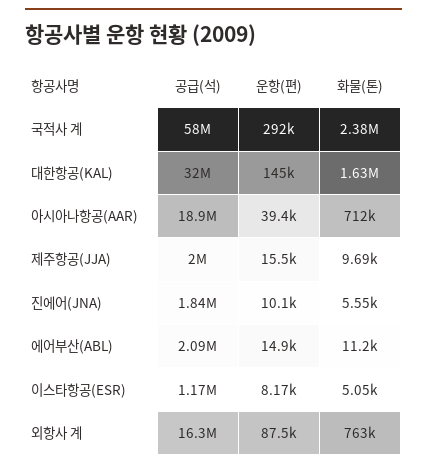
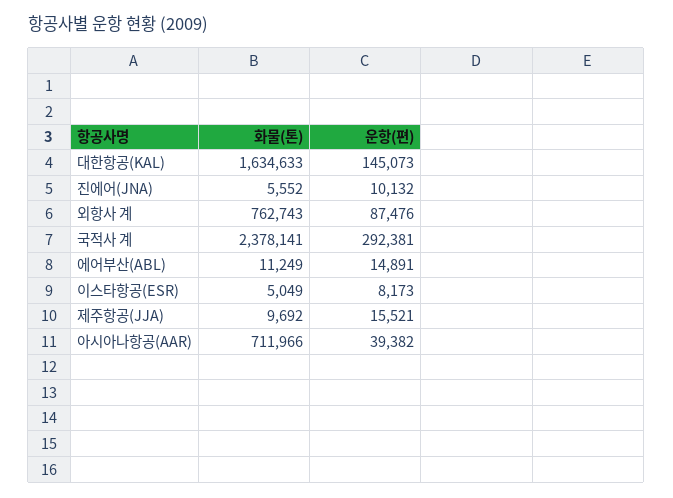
공급(석), 국적사 계: 58000000 -> none
공급(석), 대한항공(KAL): 32000000 -> none
공급(석), 아시아나항공(AAR): 18900000 -> none
공급(석), 제주항공(JJA): 2000000 -> none
공급(석), 진에어(JNA): 1840000 -> none
공급(석), 에어부산(ABL): 2090000 -> none
공급(석), 이스타항공(ESR): 1170000 -> none
공급(석), 외항사 계: 16300000 -> none

